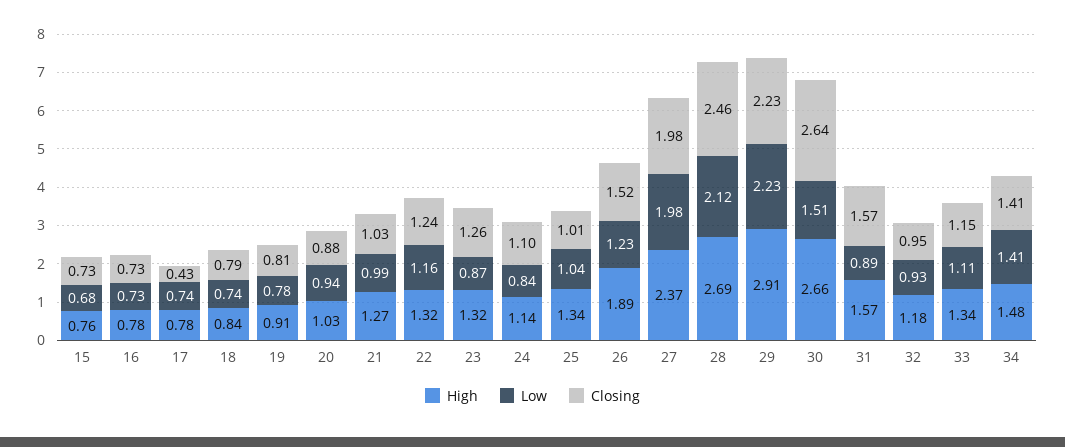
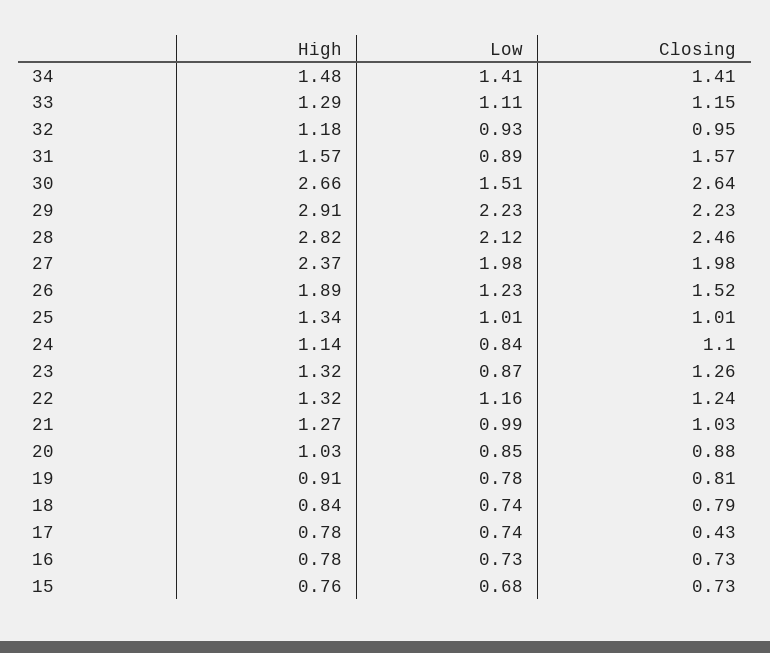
Low, 20: 0.94 -> 0.85
Low, 25: 1.04 -> 1.01
High, 28: 2.69 -> 2.82
High, 33: 1.34 -> 1.29

